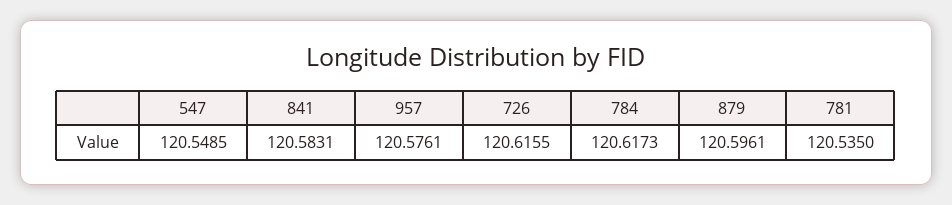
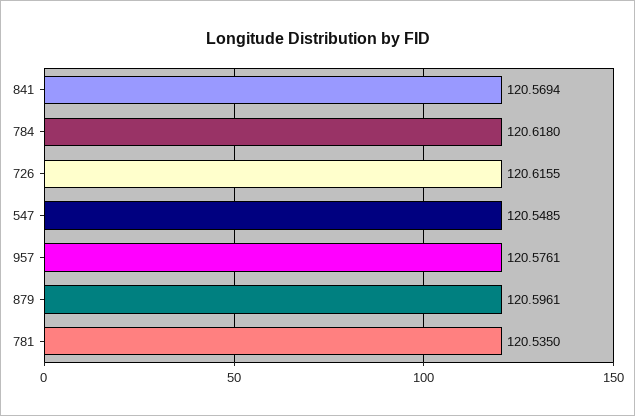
841: 120.5831 -> 120.5694
784: 120.6173 -> 120.618

